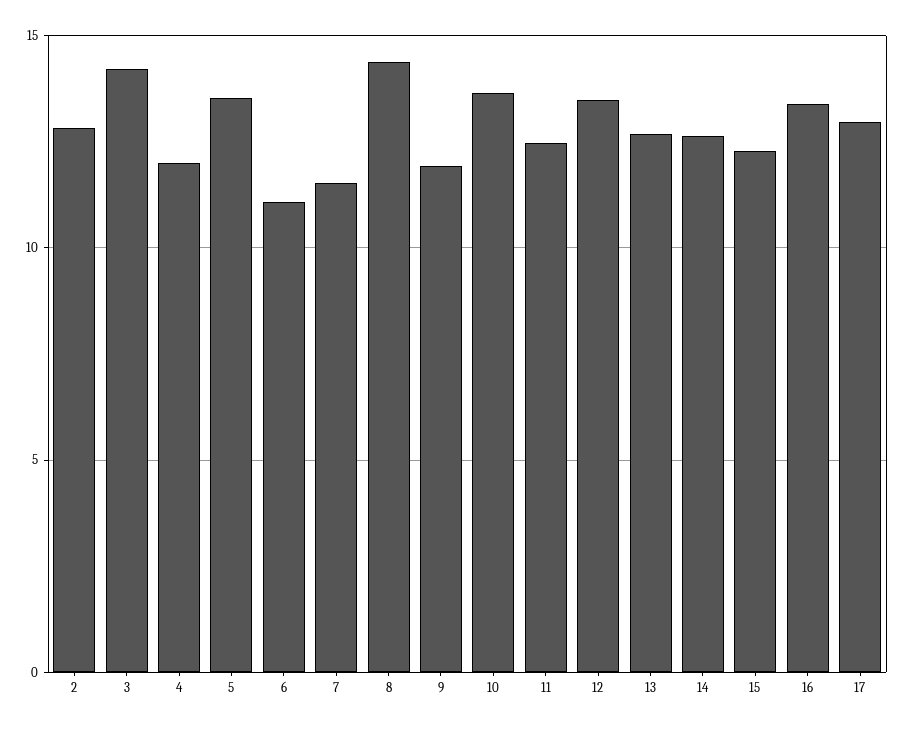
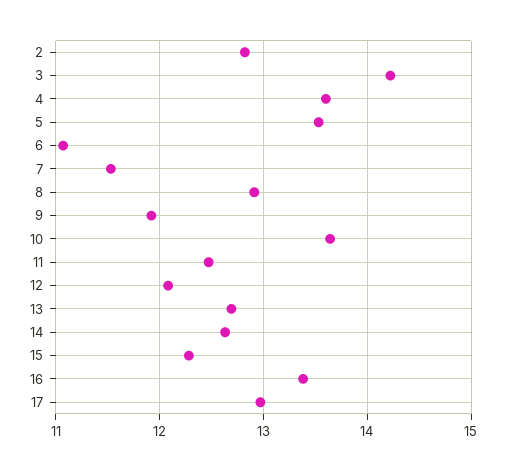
4: 12 -> 13.6
8: 14.5 -> 12.9
12: 13.5 -> 12.1

